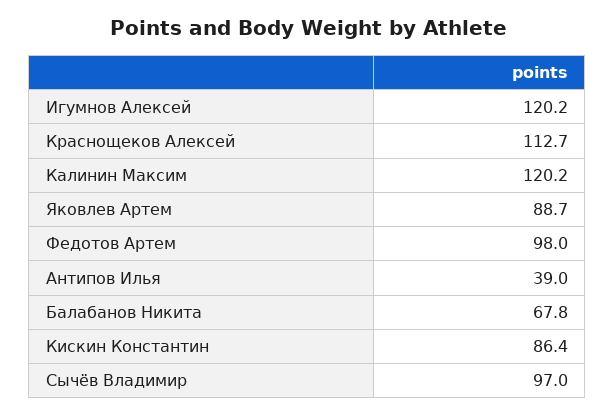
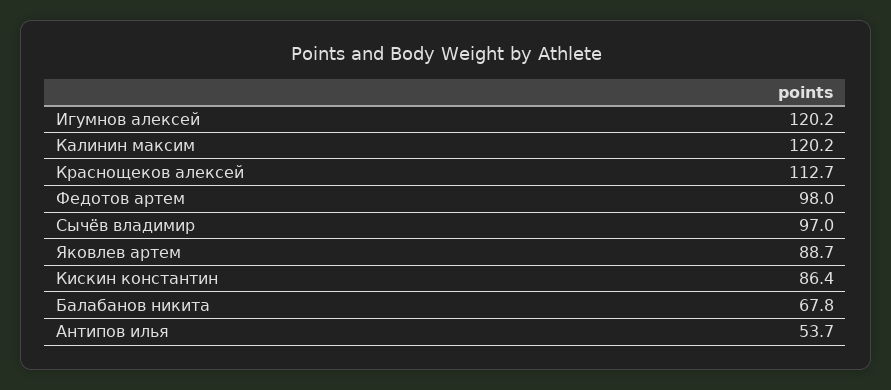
Антипов Илья: 39 -> 53.7

